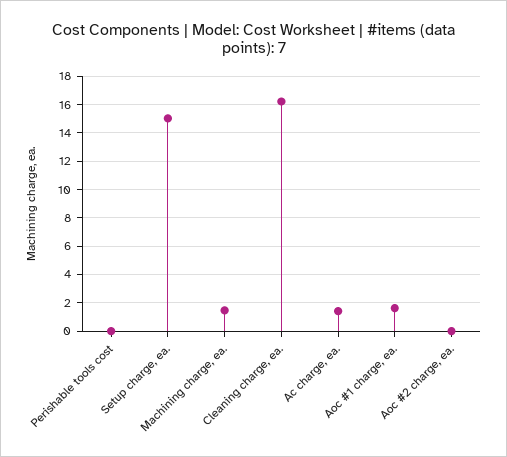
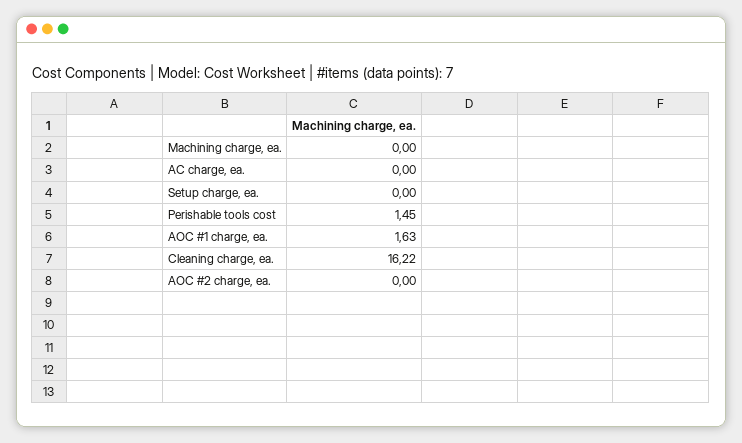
Perishable tools cost: 0 -> 1.45
Setup charge, ea.: 15 -> 0
Machining charge, ea.: 1.5 -> 0
Ac charge, ea.: 1.5 -> 0

